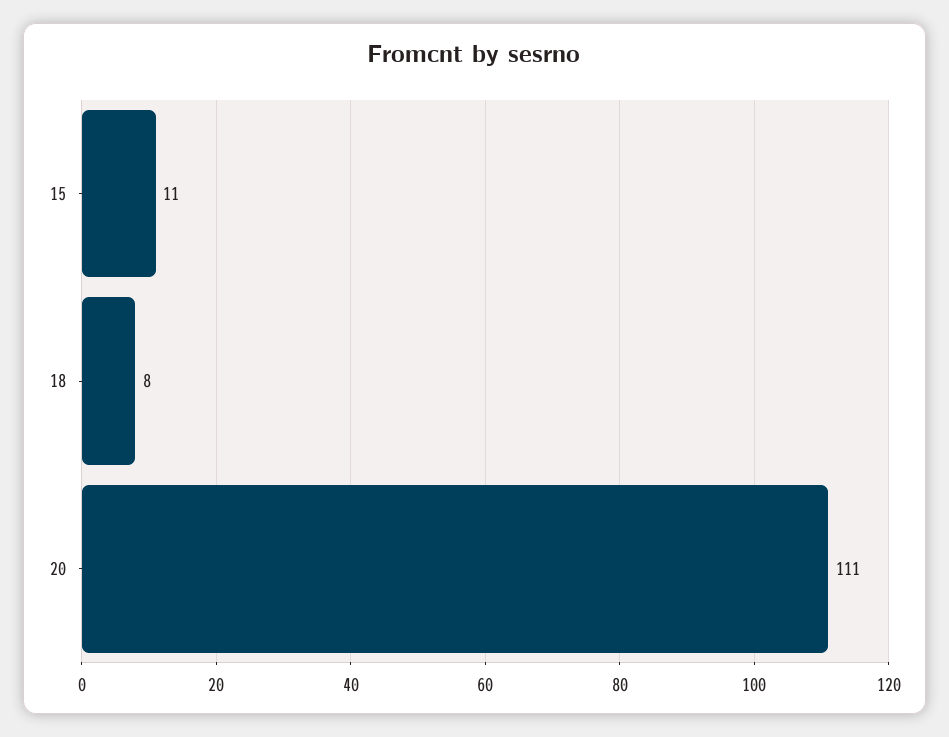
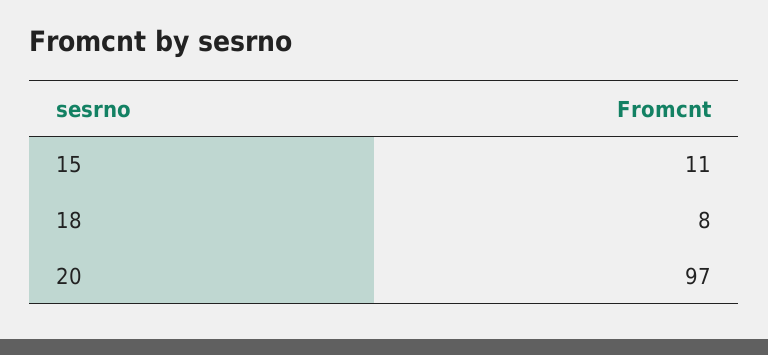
20: 111 -> 97

